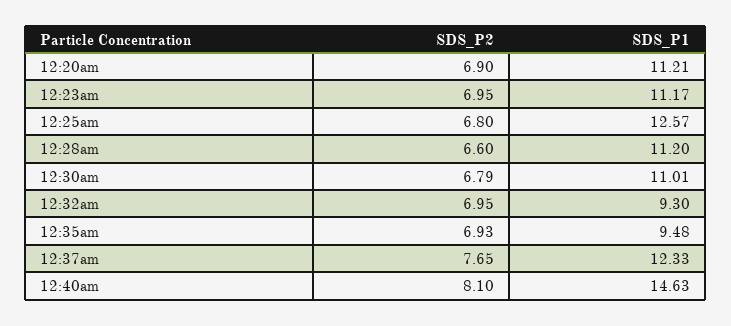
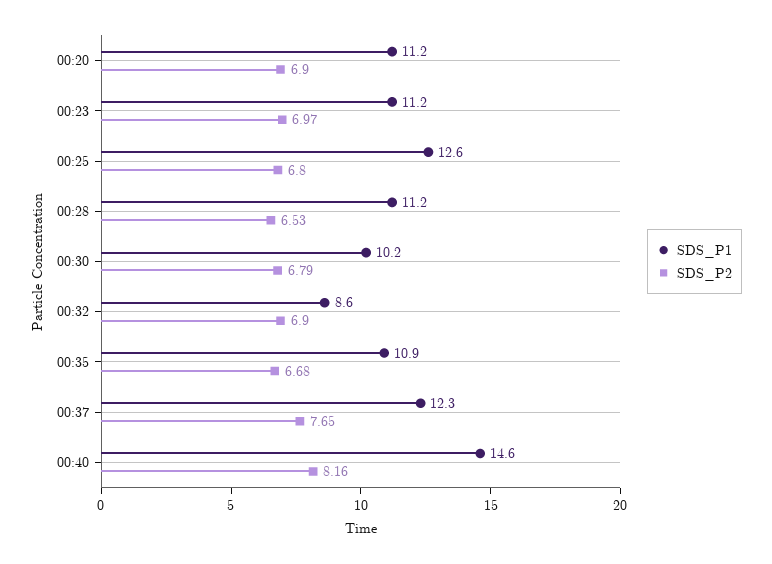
SDS_P2, 12:23am: 6.95 -> 6.97
SDS_P2, 12:28am: 6.6 -> 6.53
SDS_P1, 12:30am: 11.01 -> 10.2
SDS_P2, 12:32am: 6.95 -> 6.9
SDS_P1, 12:32am: 9.3 -> 8.6
SDS_P2, 12:35am: 6.93 -> 6.68
SDS_P1, 12:35am: 9.48 -> 10.9
SDS_P2, 12:40am: 8.1 -> 8.16

